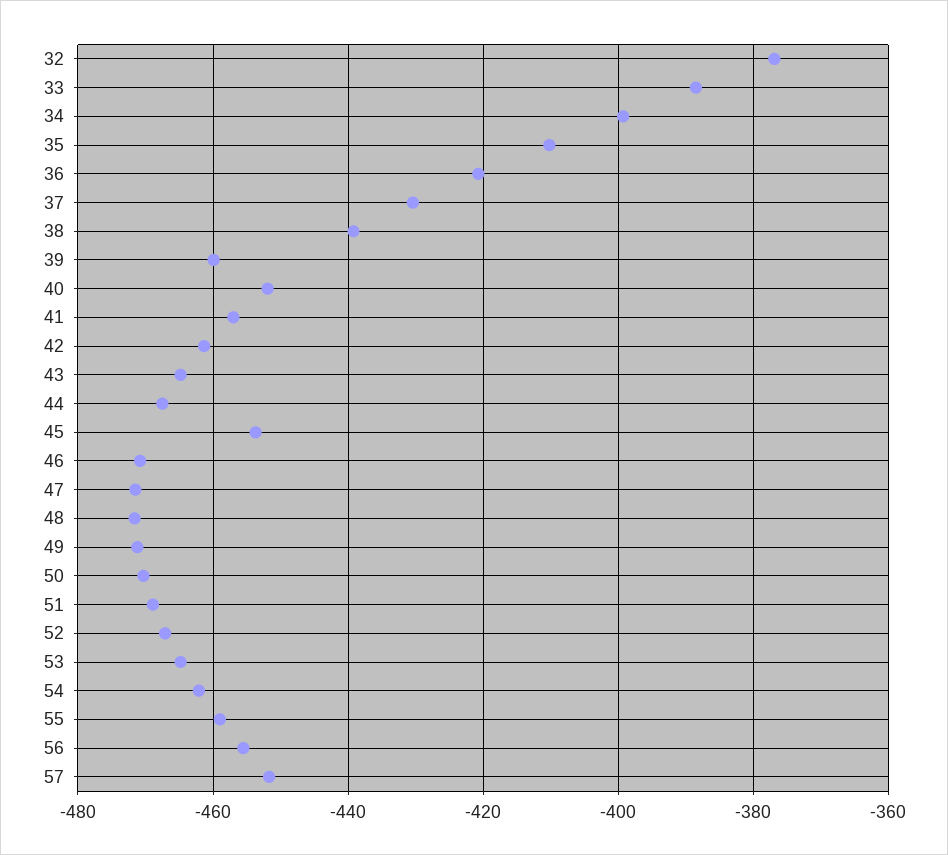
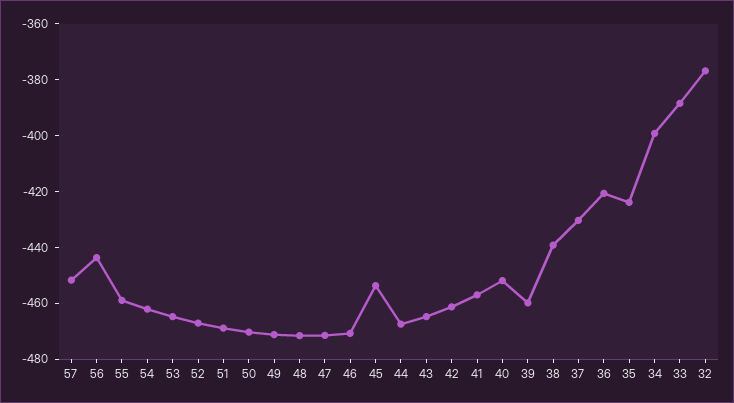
35: -410 -> -425
56: -456 -> -445

